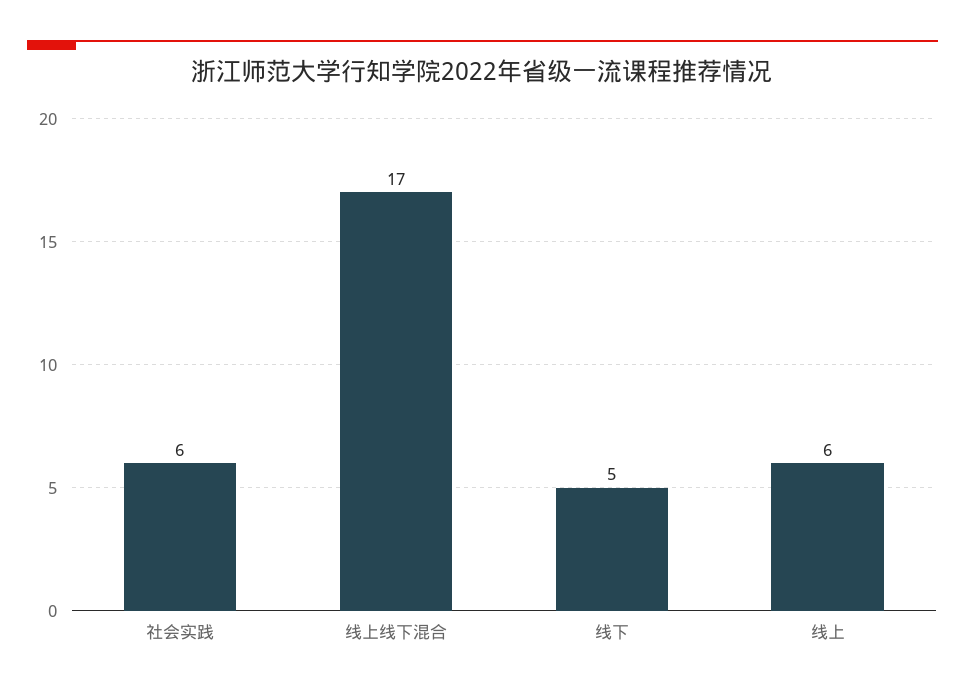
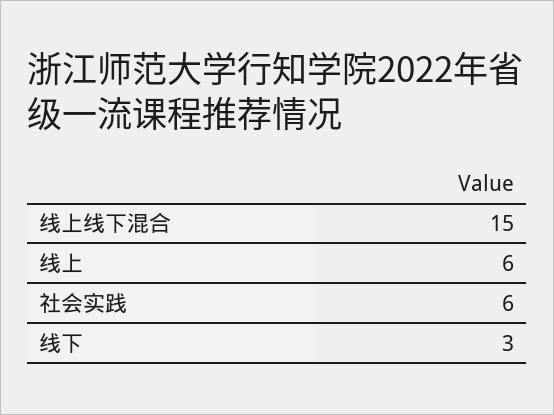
线上线下混合: 17 -> 15
线下: 5 -> 3

